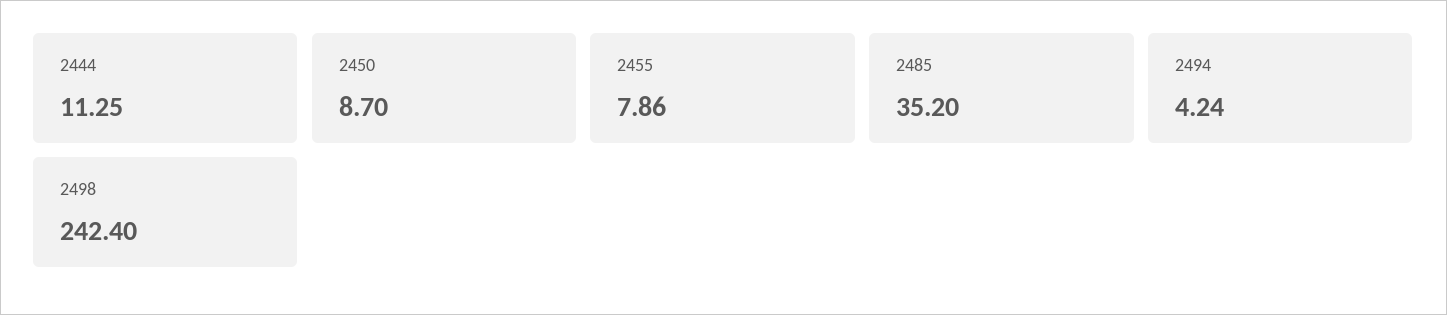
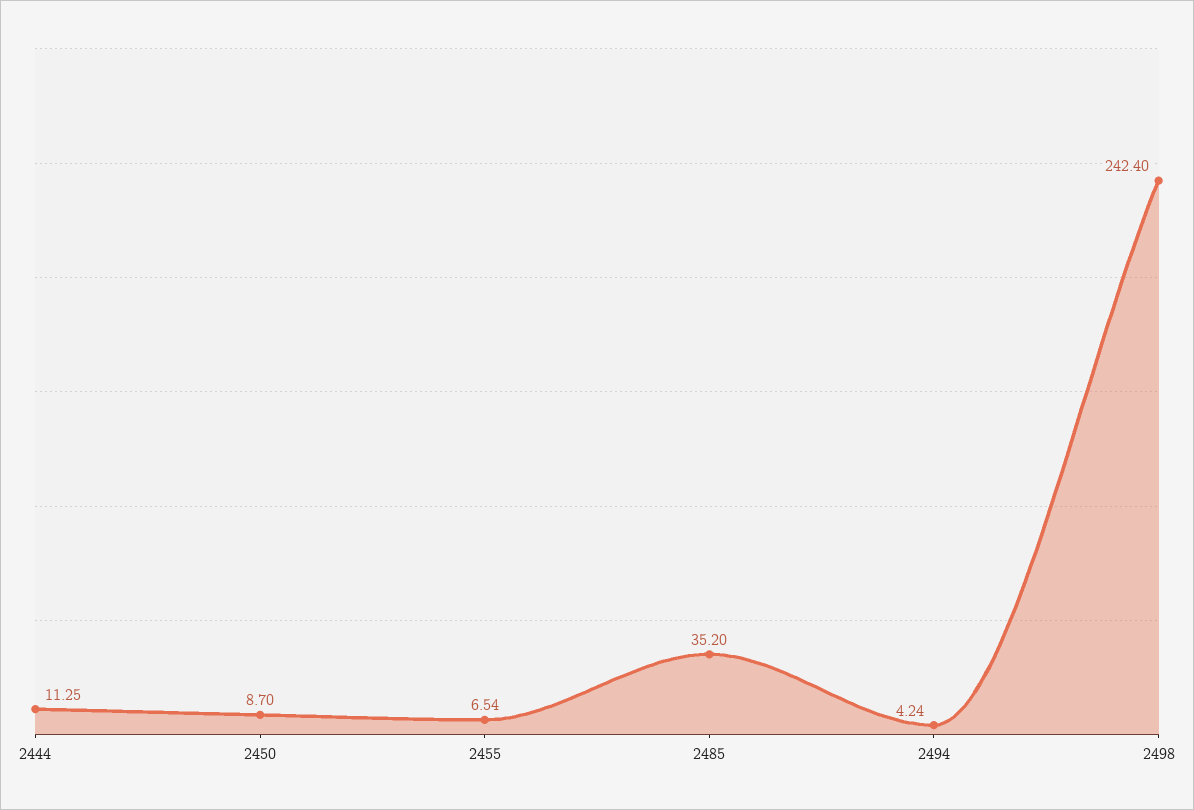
2455: 7.86 -> 6.54

